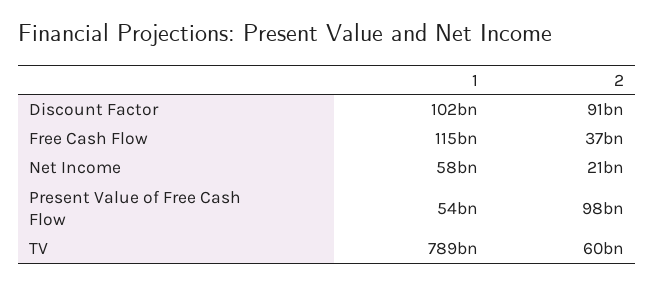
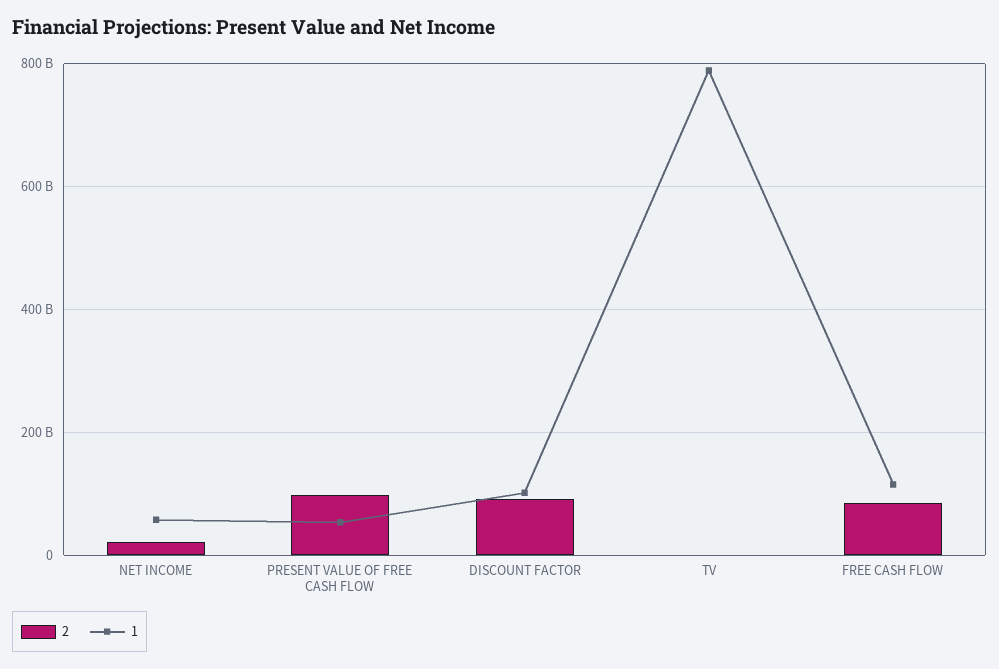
2, Free Cash Flow: 37000000000 -> 80000000000
2, TV: 60000000000 -> 0

